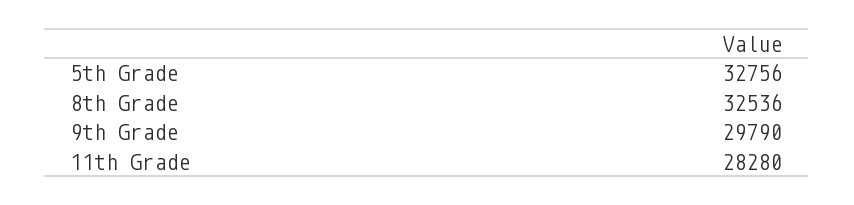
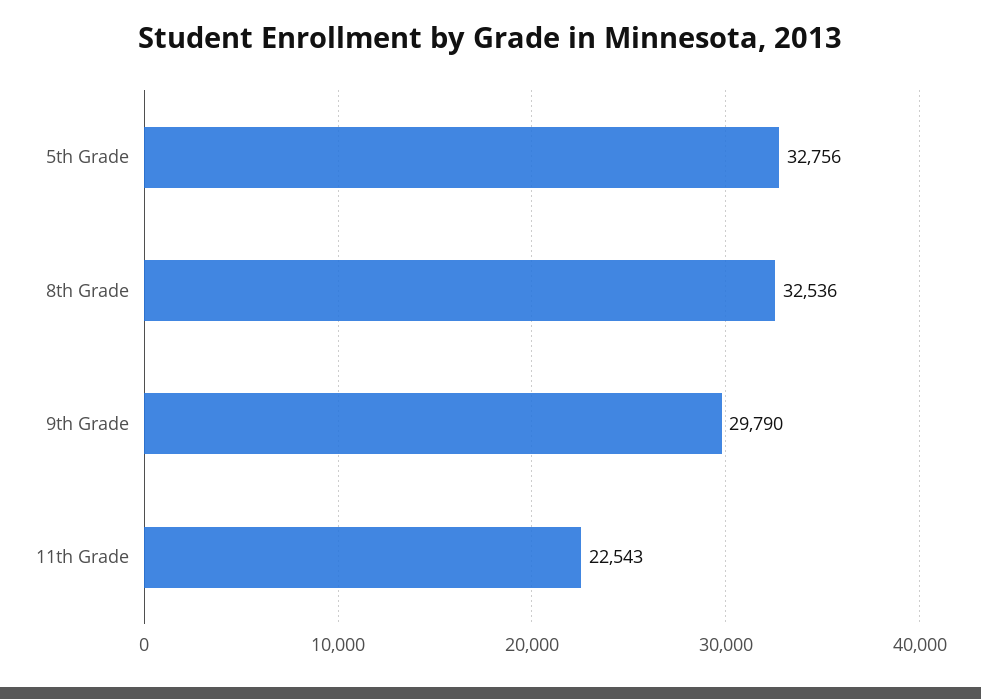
11th Grade: 28280 -> 22543

